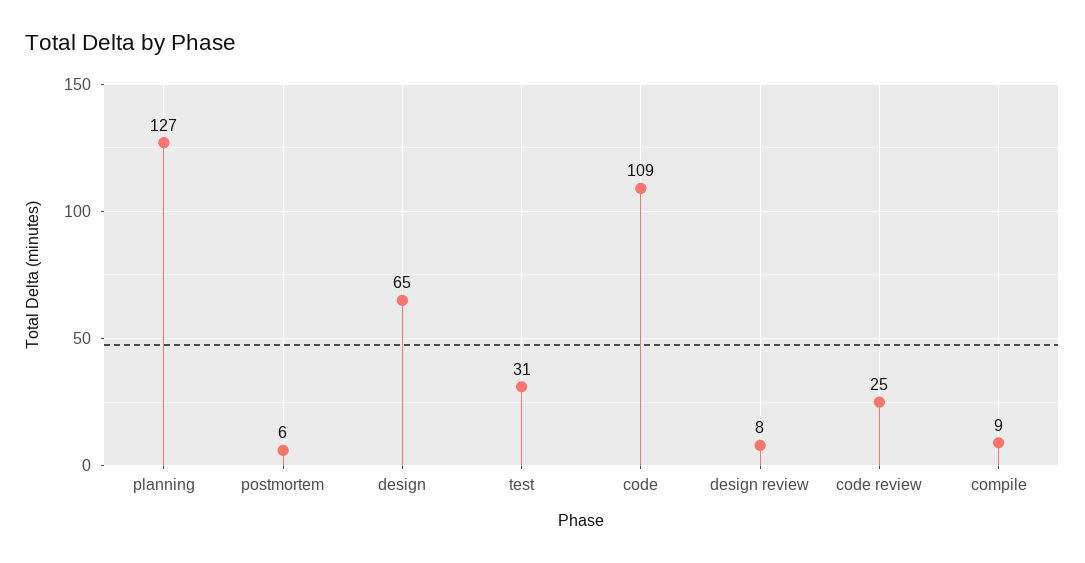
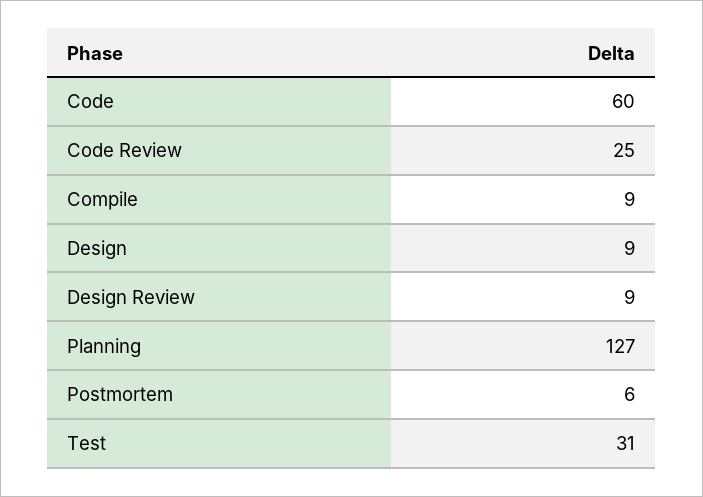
design: 65 -> 9
code: 109 -> 60
design review: 8 -> 9

